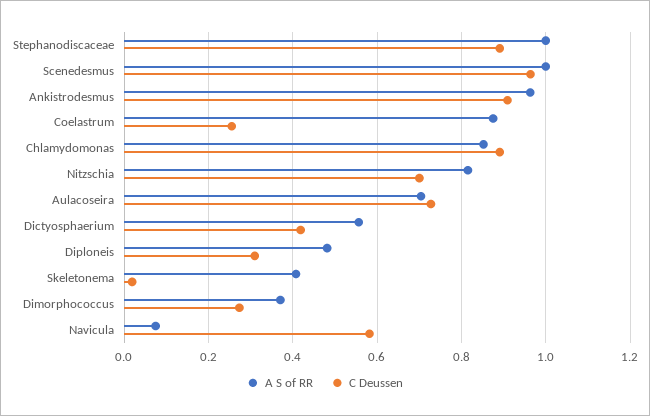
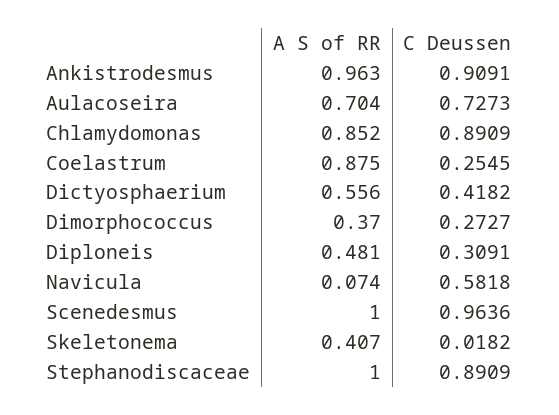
A S of RR, Nitzschia: 0.82 -> none
C Deussen, Nitzschia: 0.7 -> none

